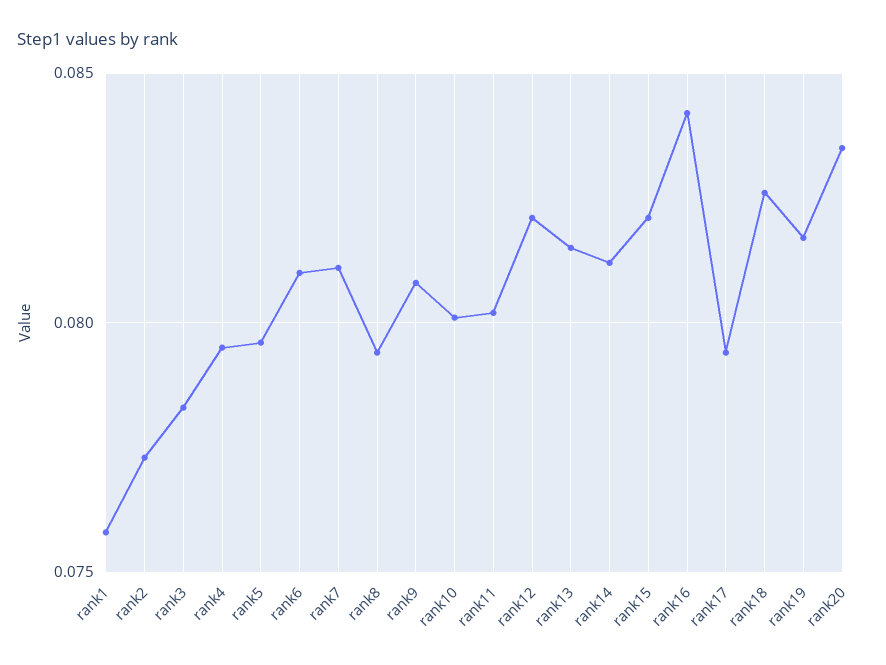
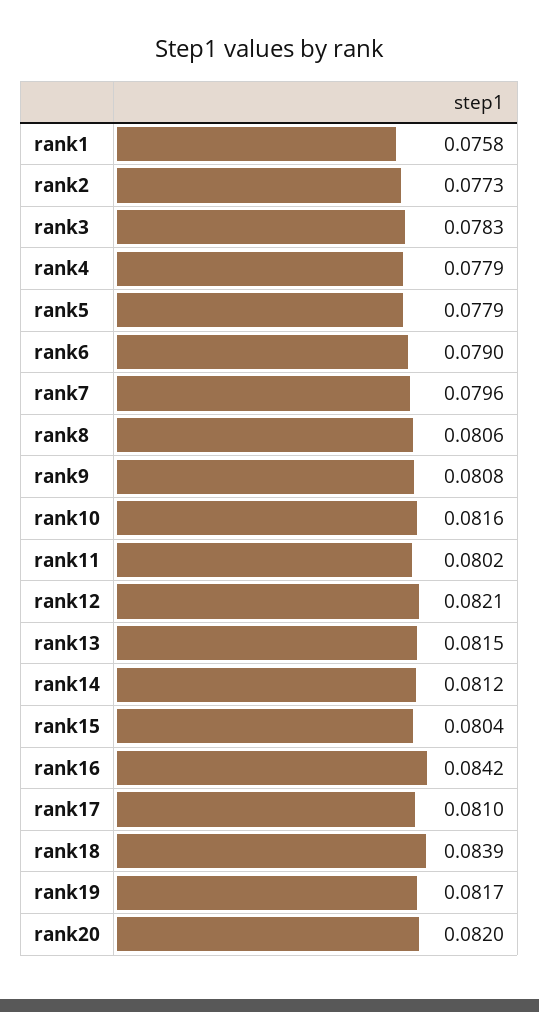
rank4: 0.0795 -> 0.0779
rank5: 0.0795 -> 0.0779
rank6: 0.081 -> 0.079
rank7: 0.081 -> 0.0796
rank8: 0.0795 -> 0.0806
rank10: 0.08 -> 0.0816
rank15: 0.082 -> 0.0804
rank17: 0.0795 -> 0.081
rank18: 0.0825 -> 0.0839
rank20: 0.0835 -> 0.082

